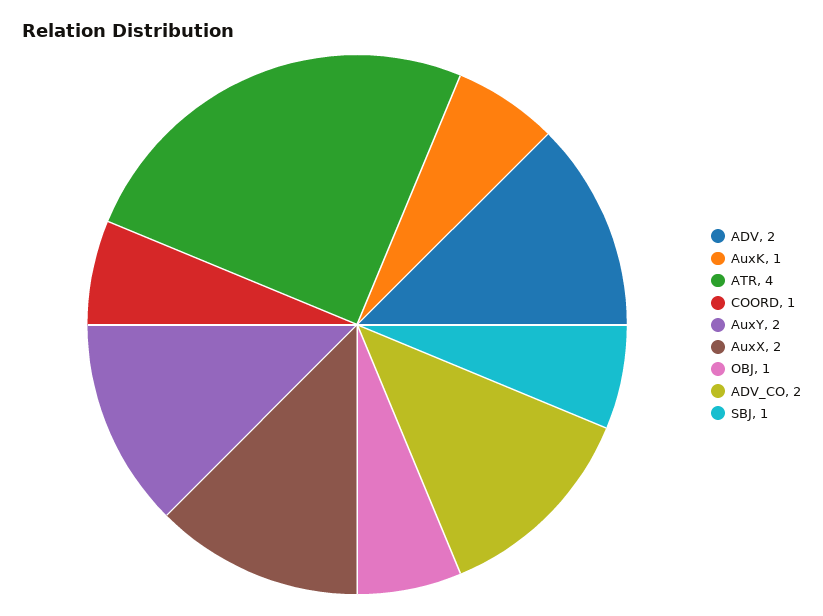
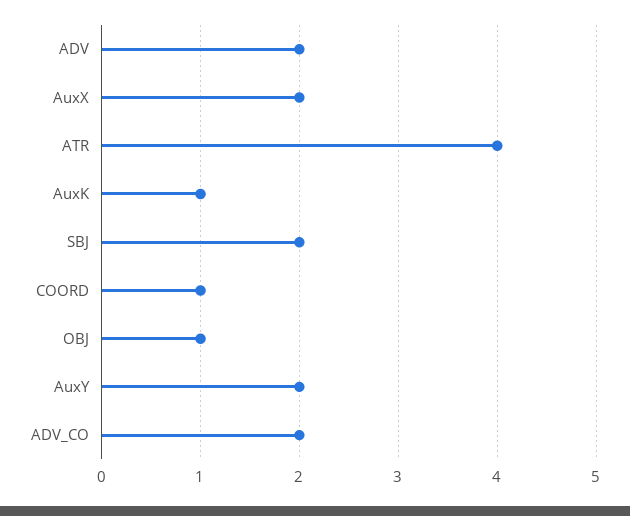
SBJ: 1 -> 2

